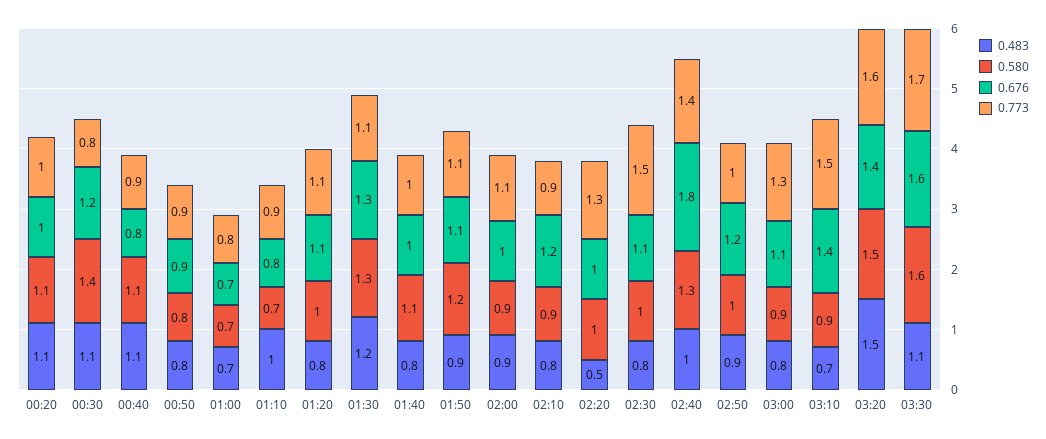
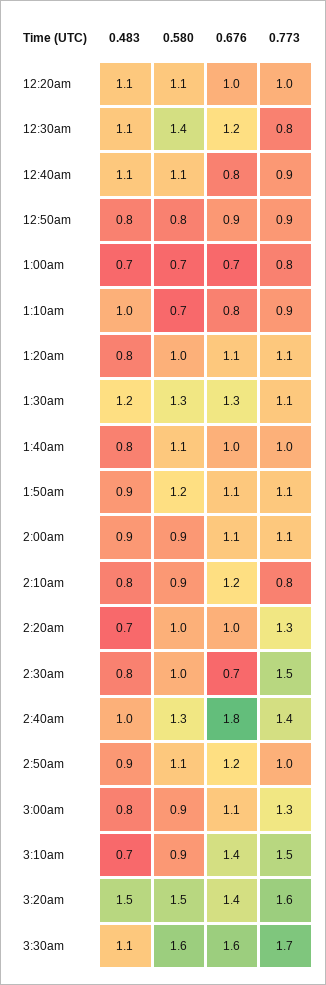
0.676, 02:00: 1 -> 1.1
0.773, 02:10: 0.9 -> 0.8
0.483, 02:20: 0.5 -> 0.7
0.676, 02:30: 1.1 -> 0.7
0.580, 02:50: 1 -> 1.1

